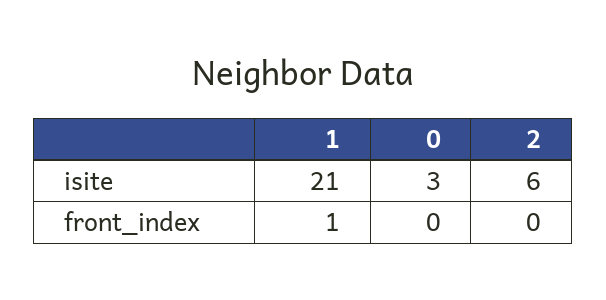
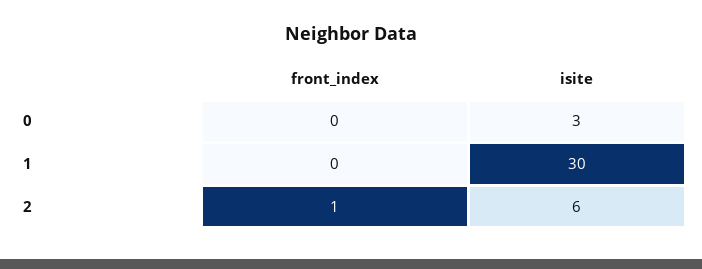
1, isite: 21 -> 30
1, front_index: 1 -> 0
2, front_index: 0 -> 1

